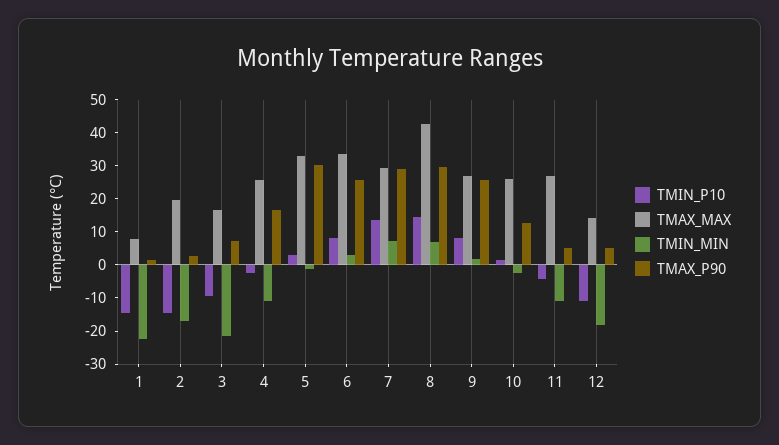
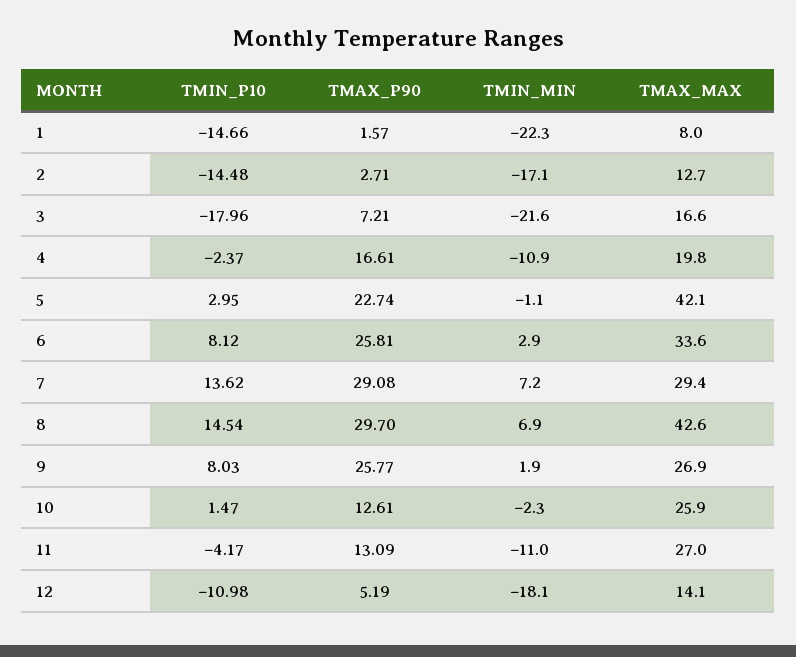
TMAX_MAX, 2: 20 -> 12.7
TMIN_P10, 3: -10 -> -17.96
TMAX_MAX, 4: 25 -> 19.8
TMAX_MAX, 5: 32.5 -> 42.1
TMAX_P90, 5: 30 -> 22.74
TMAX_P90, 11: 5 -> 13.09

